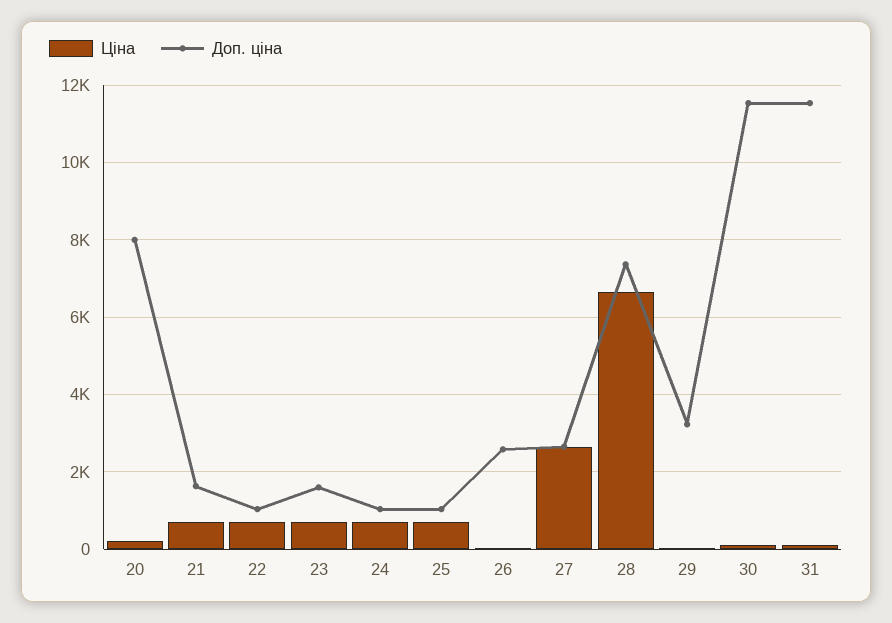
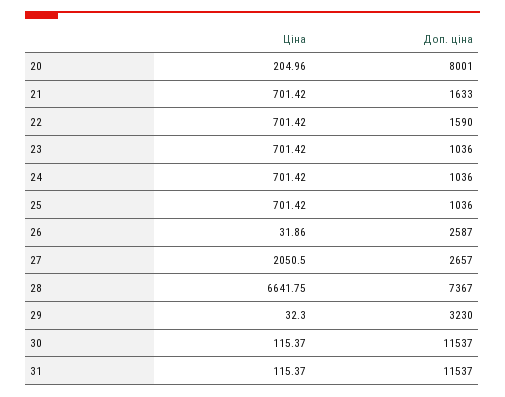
Доп. ціна, 22: 1000 -> 1590
Доп. ціна, 23: 1600 -> 1036
Ціна, 27: 2600 -> 2050.5

